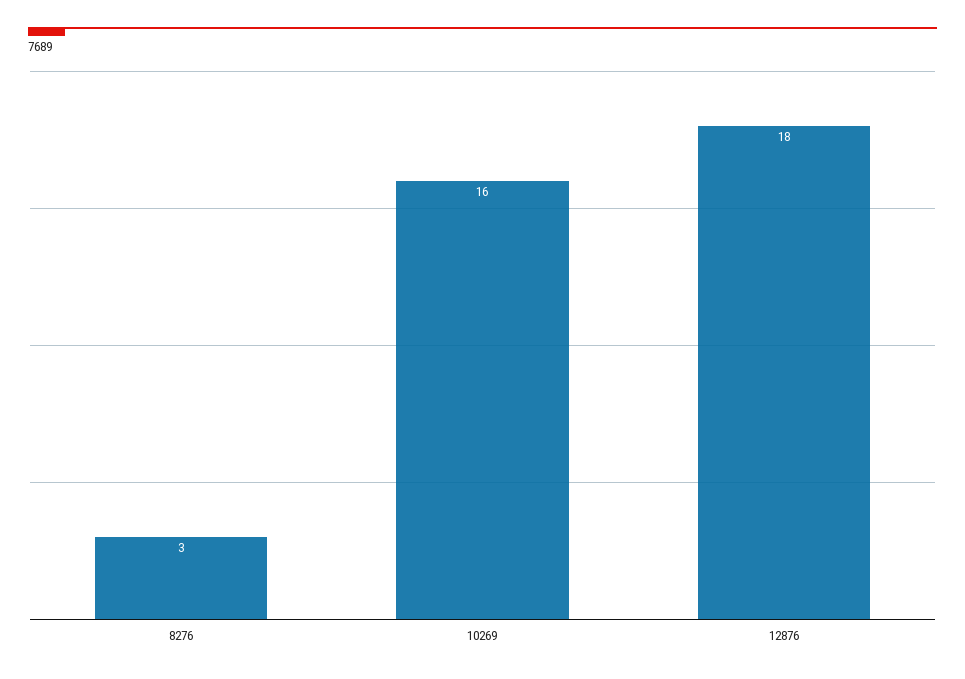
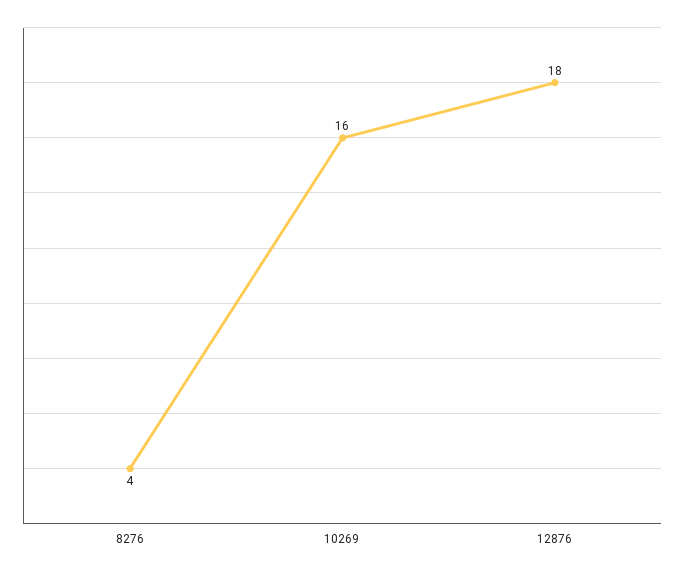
8276: 3 -> 4

